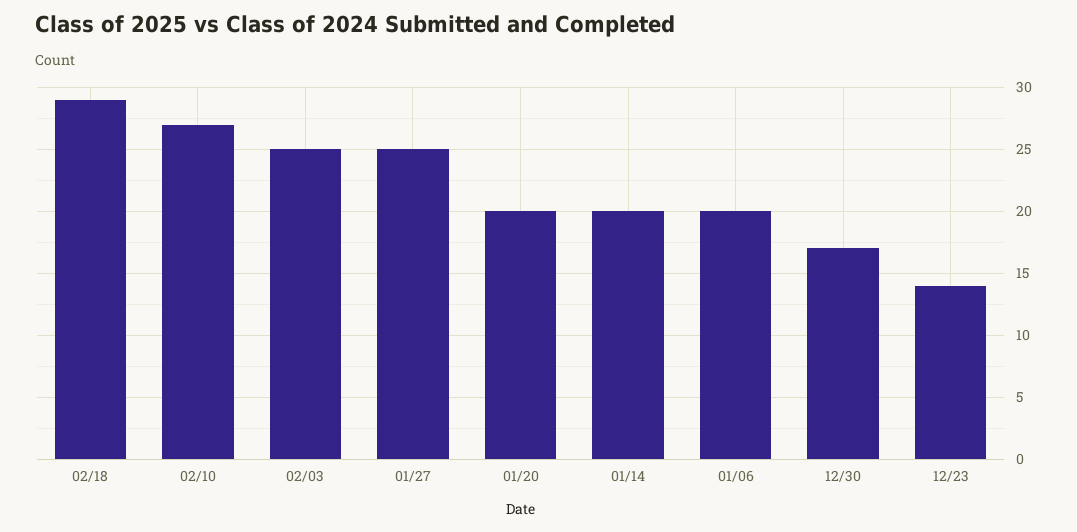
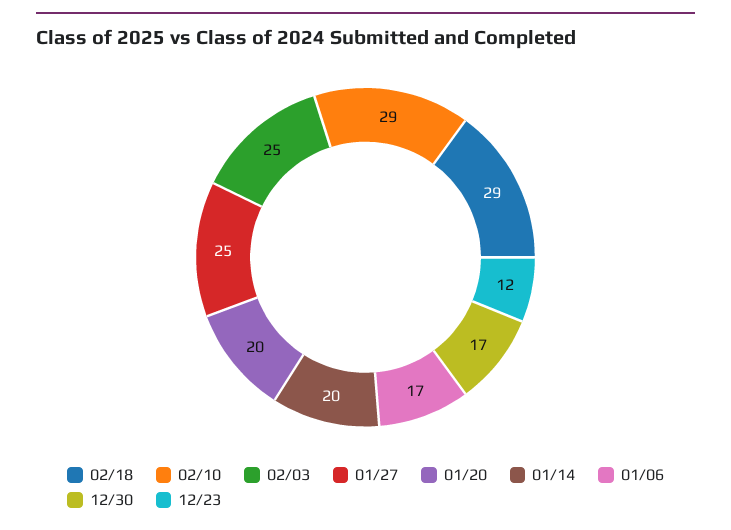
02/10: 27 -> 29
01/06: 20 -> 17
12/23: 14 -> 12

